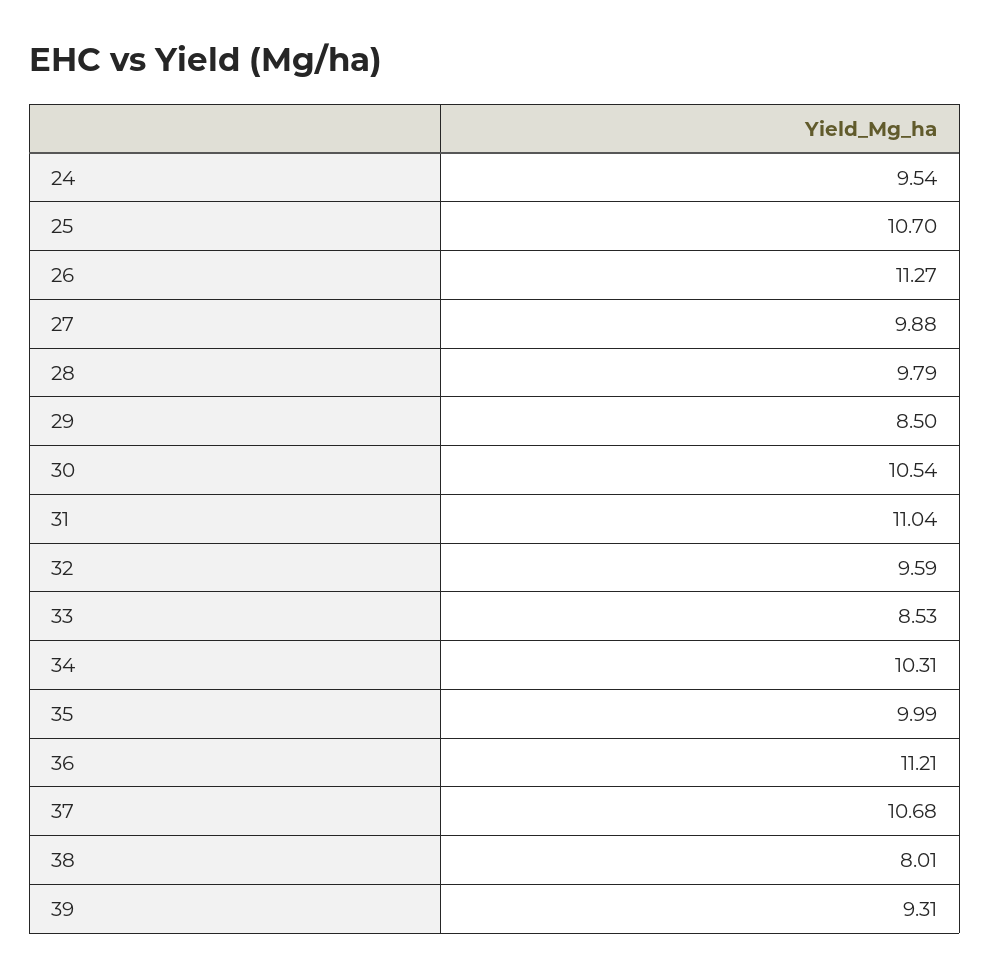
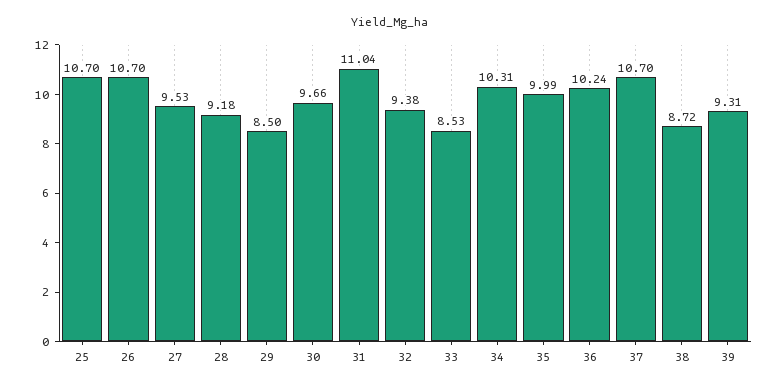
24: 9.54 -> none
26: 11.27 -> 10.7
27: 9.88 -> 9.53
28: 9.79 -> 9.18
30: 10.54 -> 9.66
32: 9.59 -> 9.38
36: 11.21 -> 10.24
37: 10.68 -> 10.7
38: 8.01 -> 8.72

